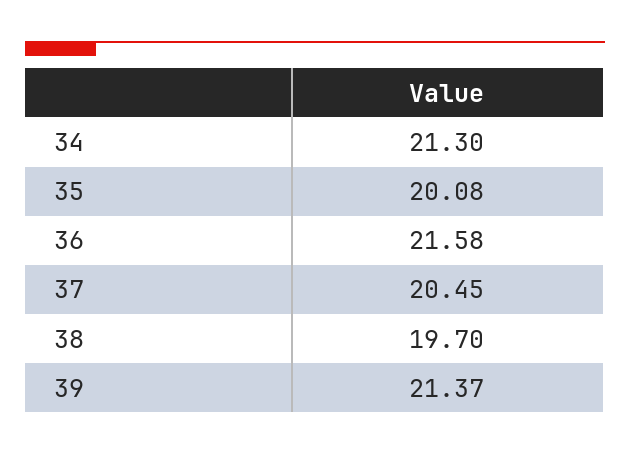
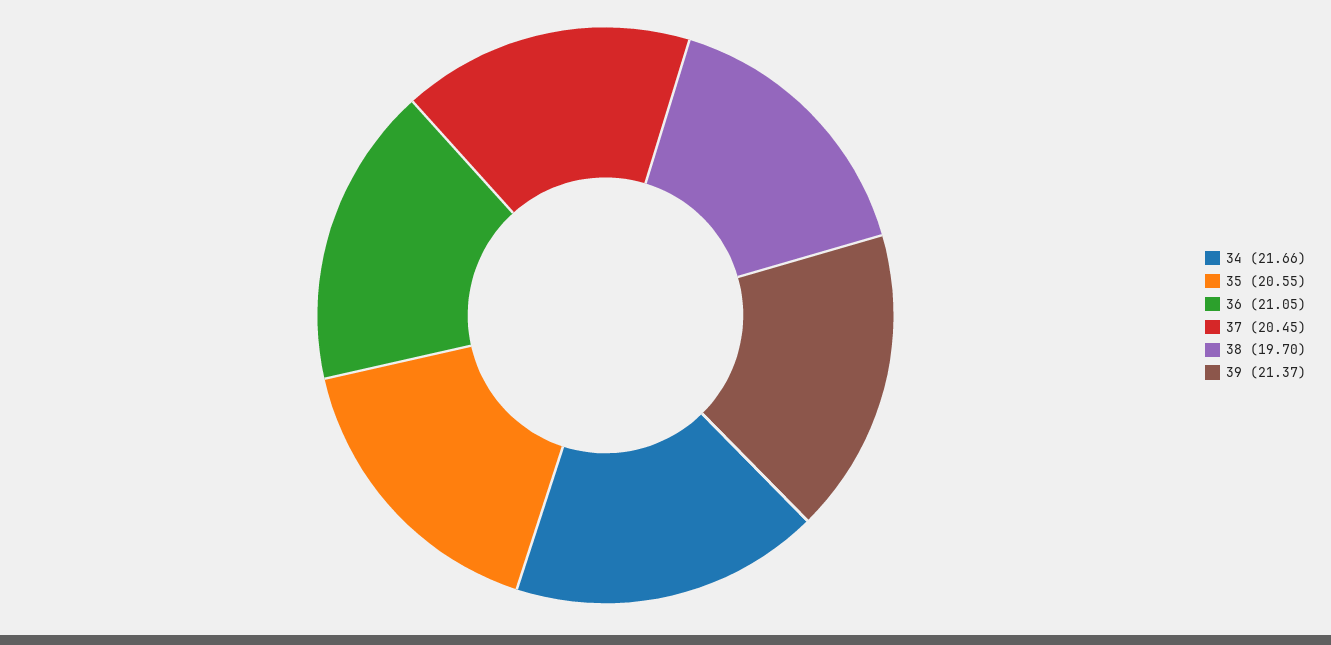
34: 21.3 -> 21.66
35: 20.08 -> 20.55
36: 21.58 -> 21.05

